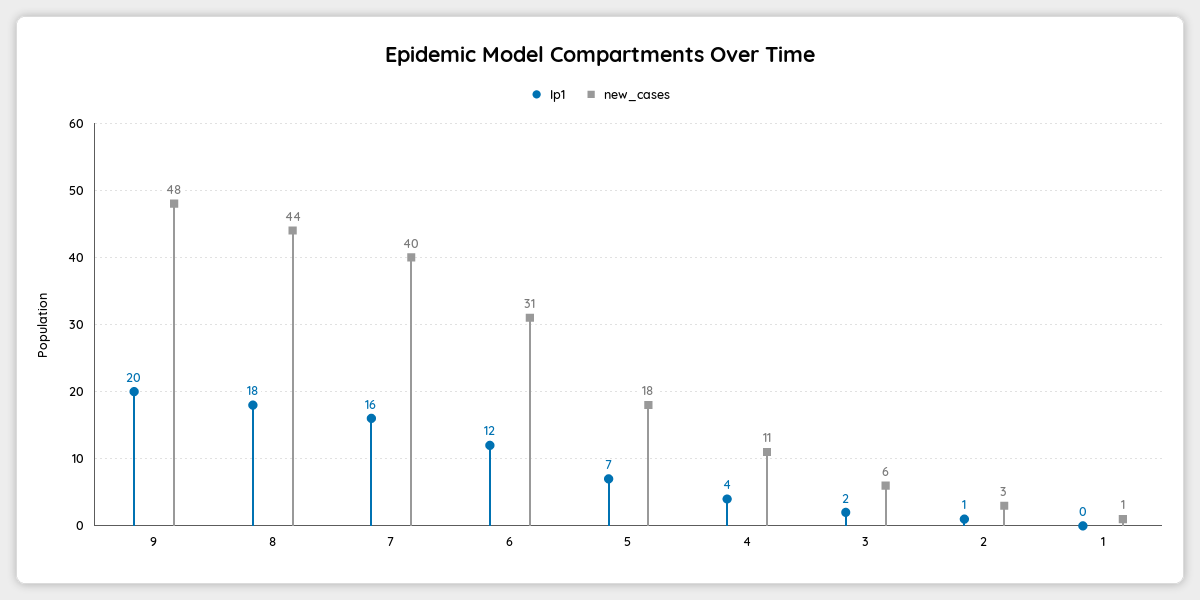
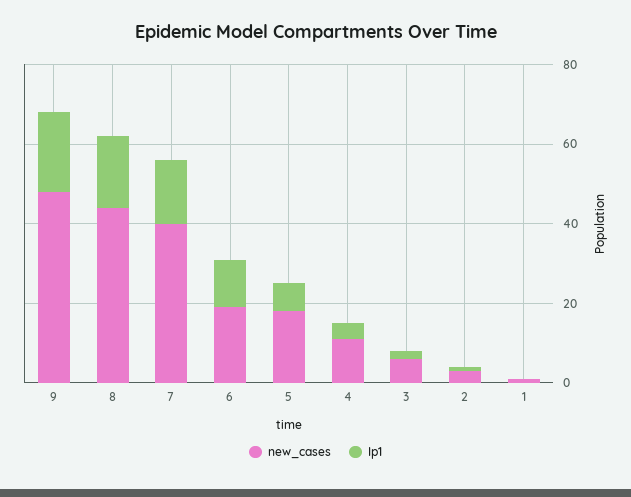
new_cases, 6: 31 -> 20

